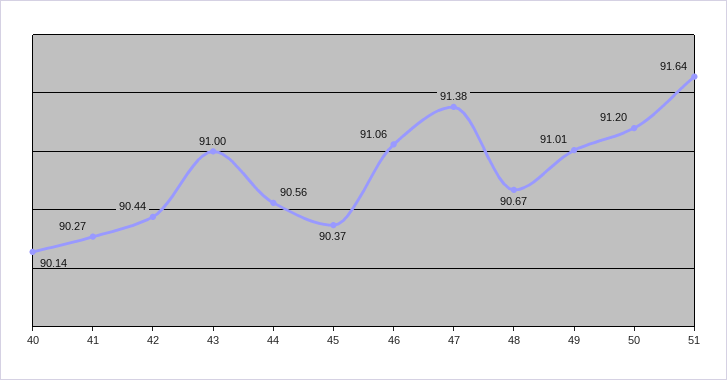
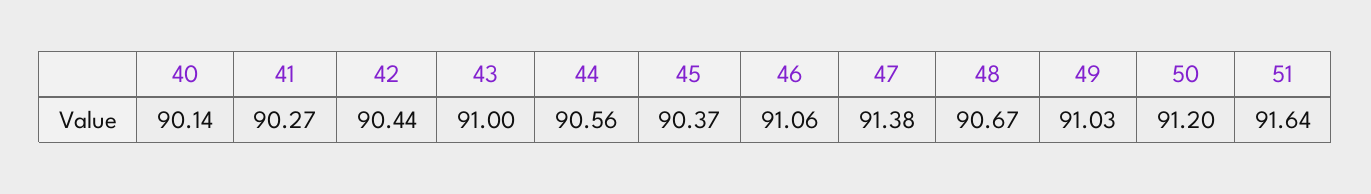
49: 91.01 -> 91.03

